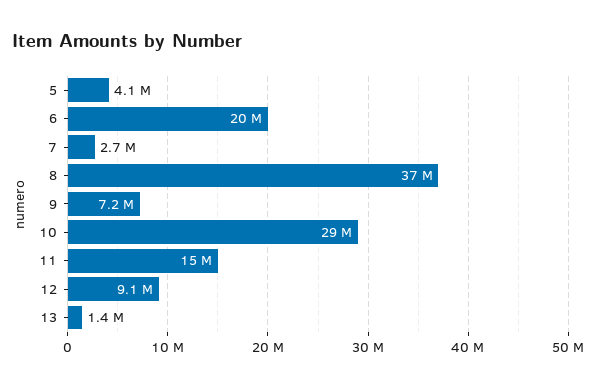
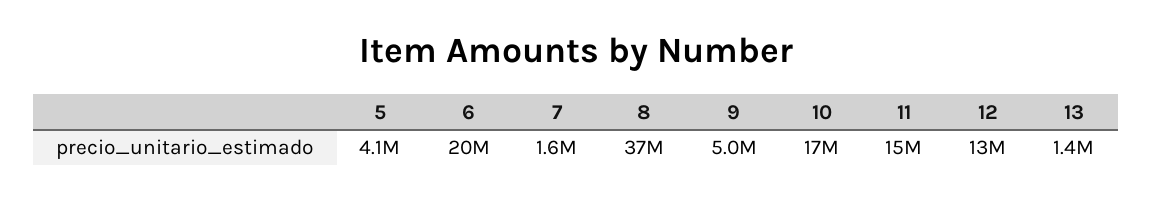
7: 2700000 -> 1600000
9: 7200000 -> 5000000
10: 29000000 -> 17000000
12: 9100000 -> 13000000

